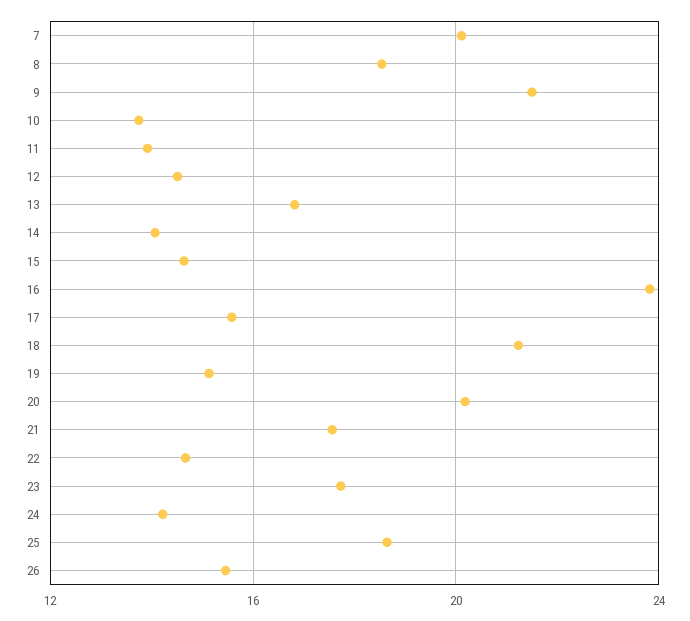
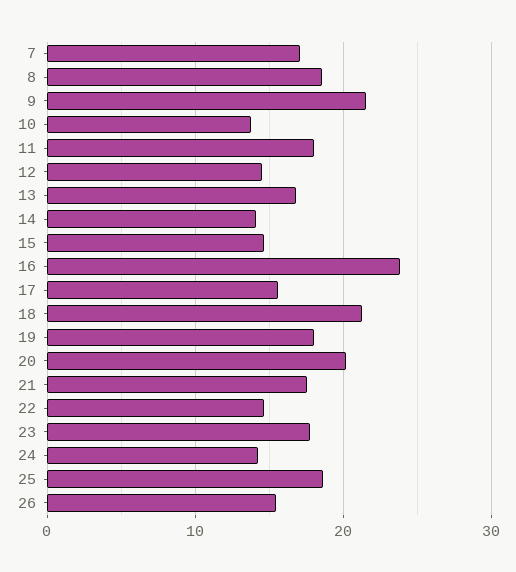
7: 20 -> 17
11: 14 -> 18
19: 15 -> 18

